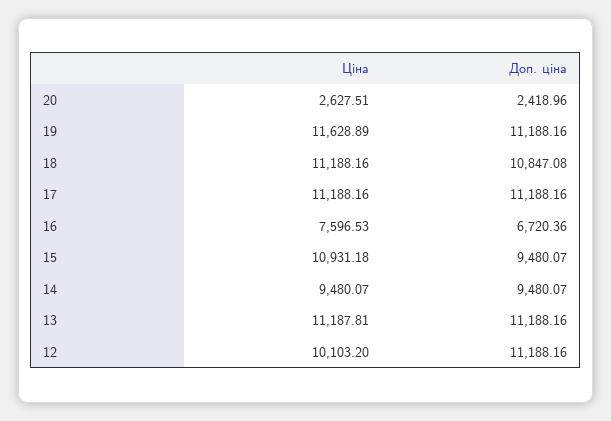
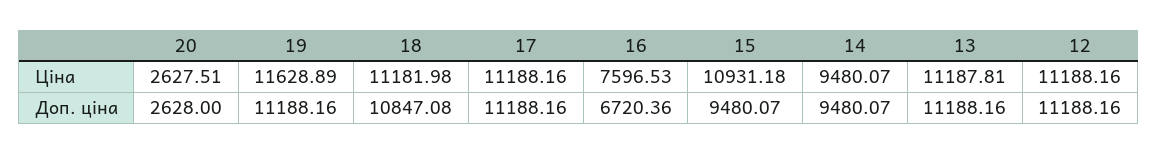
Доп. ціна, 20: 2418.96 -> 2628
Ціна, 18: 11188.16 -> 11181.98
Ціна, 12: 10103.2 -> 11188.16

